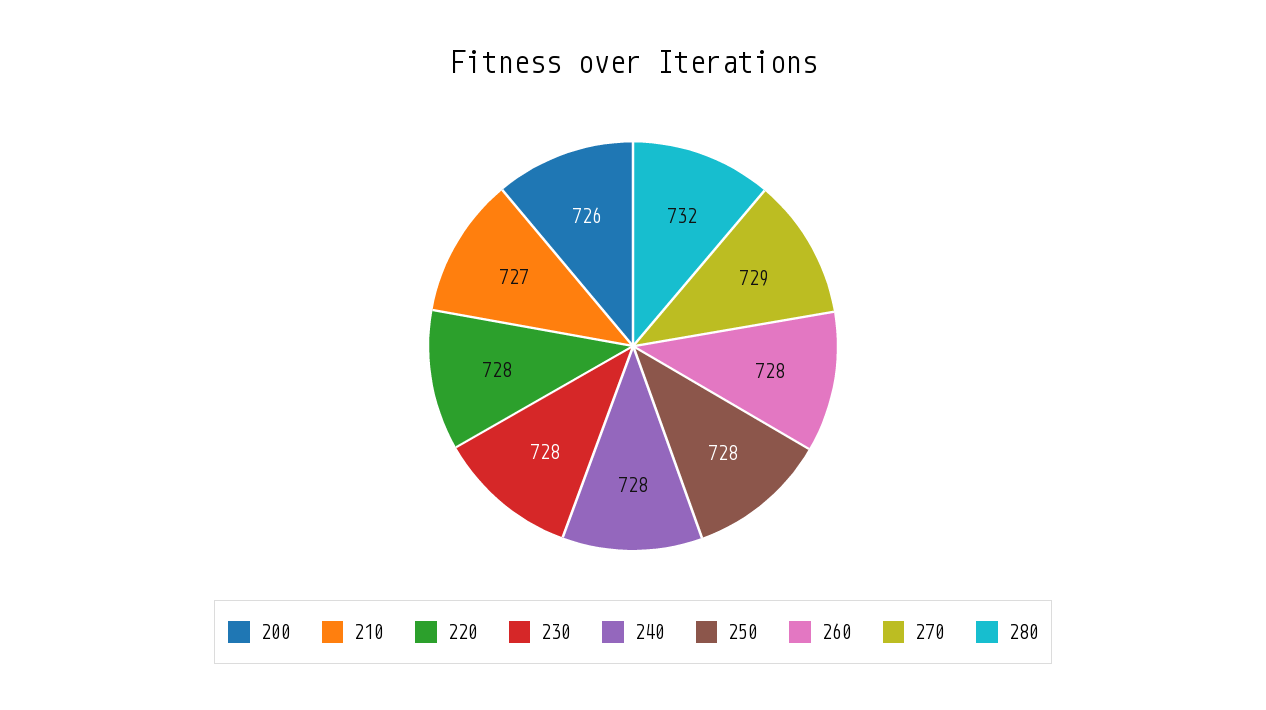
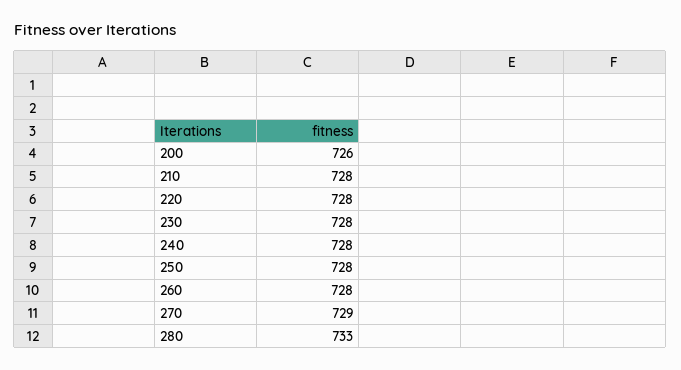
210: 727 -> 728
280: 732 -> 733

